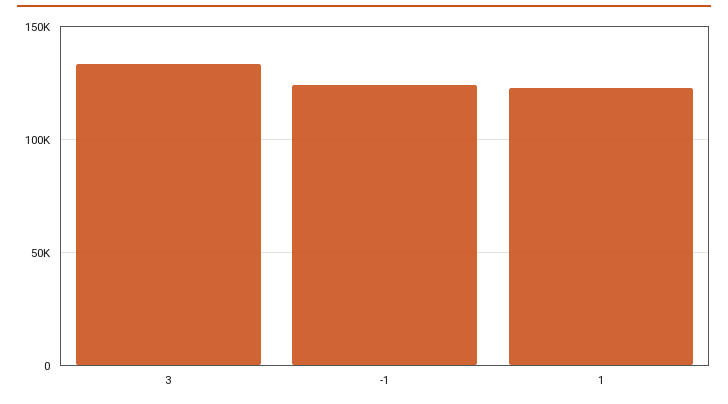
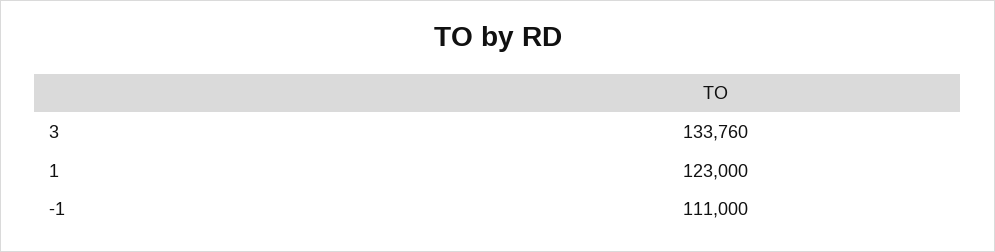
-1: 125000 -> 111000

